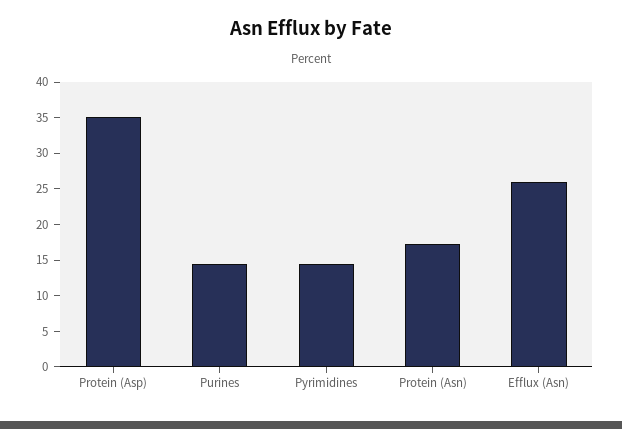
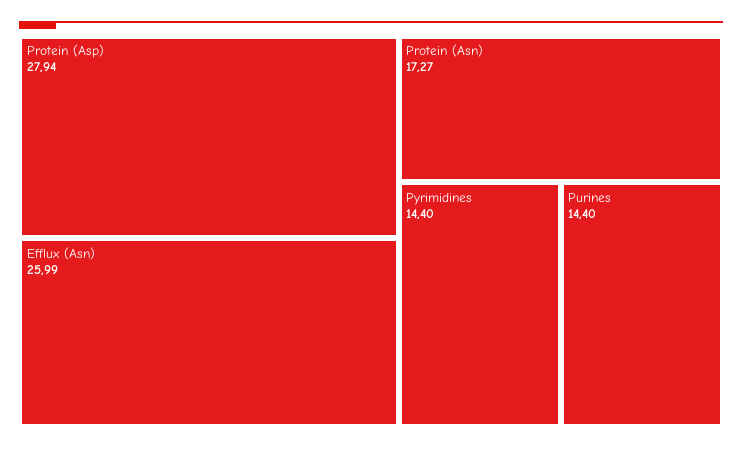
Protein (Asp): 35 -> 27.94

